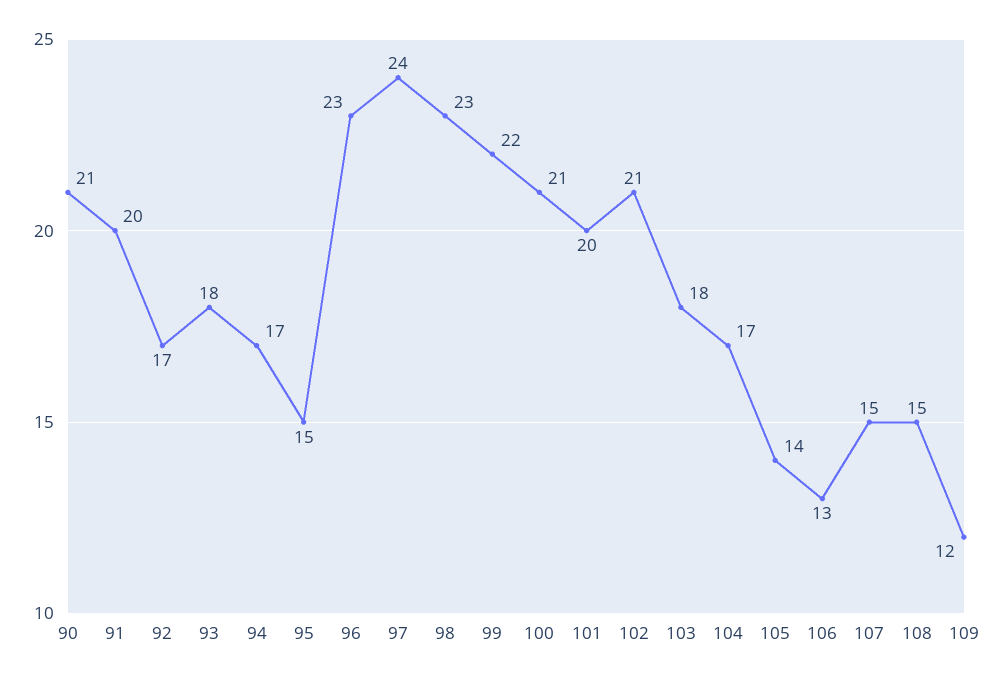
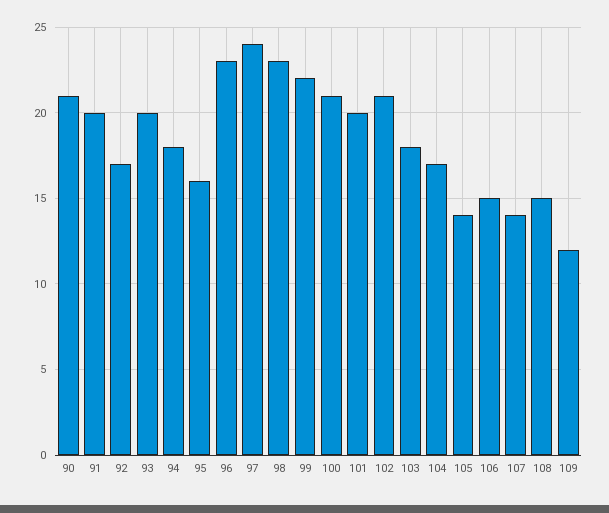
93: 18 -> 20
94: 17 -> 18
95: 15 -> 16
106: 13 -> 15
107: 15 -> 14

